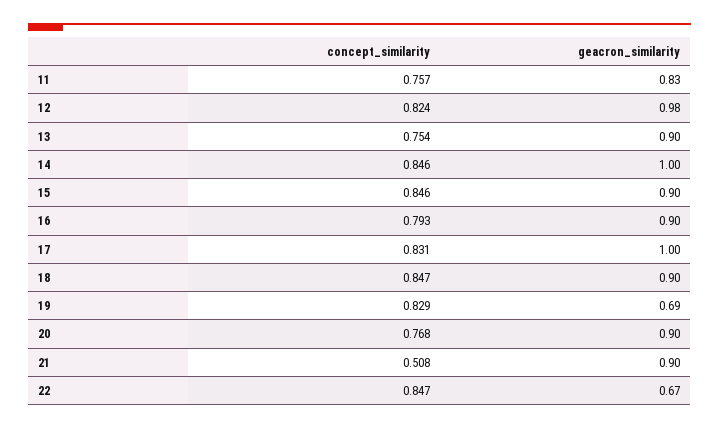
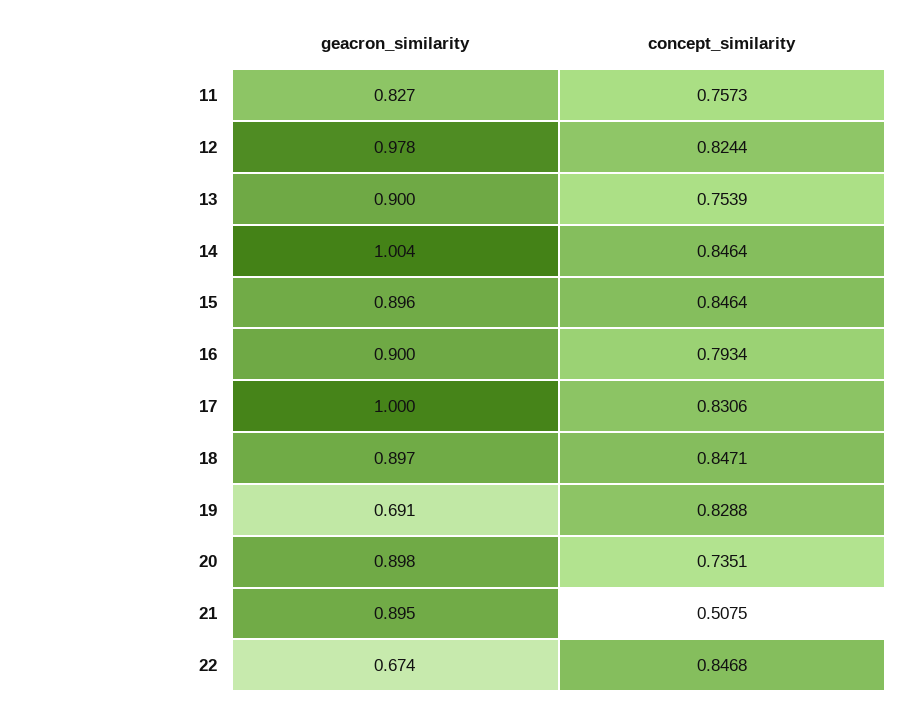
concept_similarity, 20: 0.768 -> 0.7351

